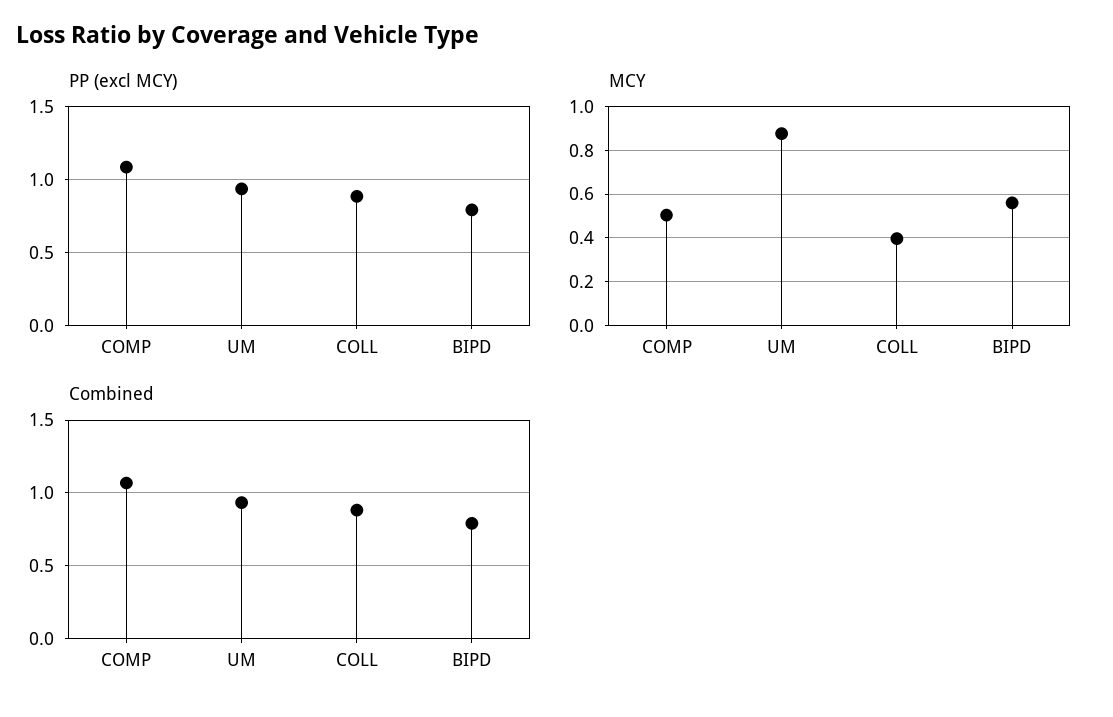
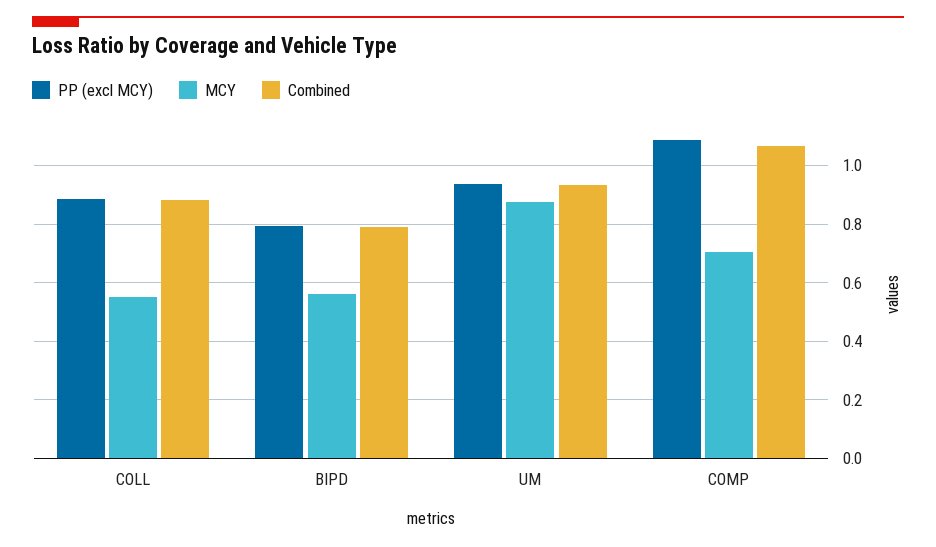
MCY, COMP: 0.5 -> 0.7
MCY, COLL: 0.4 -> 0.55

